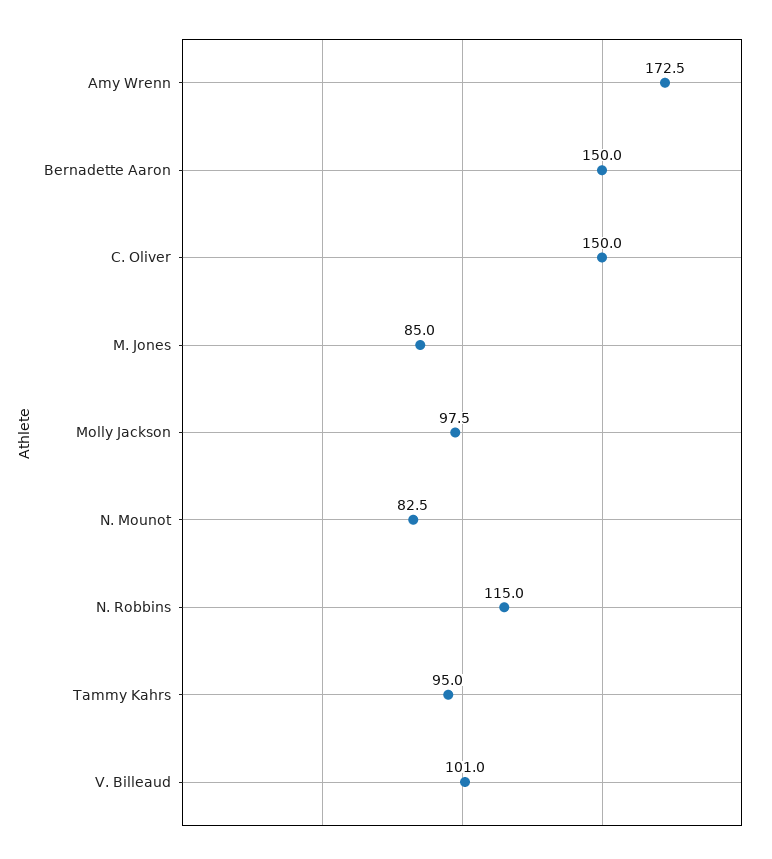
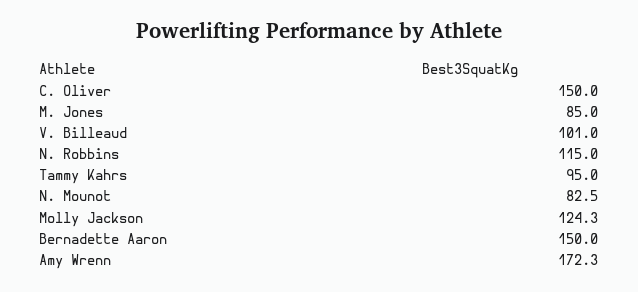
Amy Wrenn: 172.5 -> 172.3
Molly Jackson: 97.5 -> 124.3

